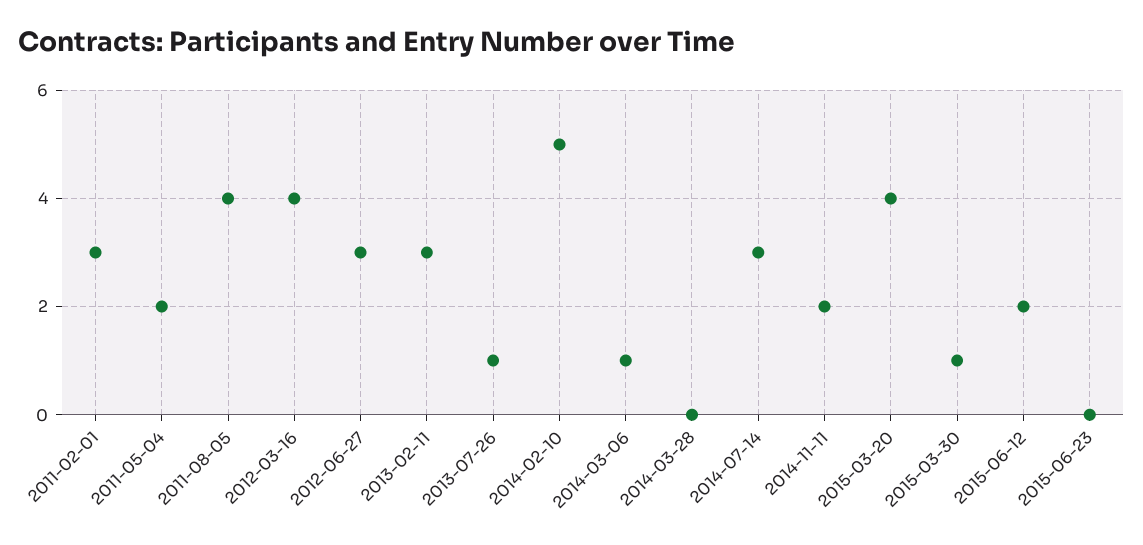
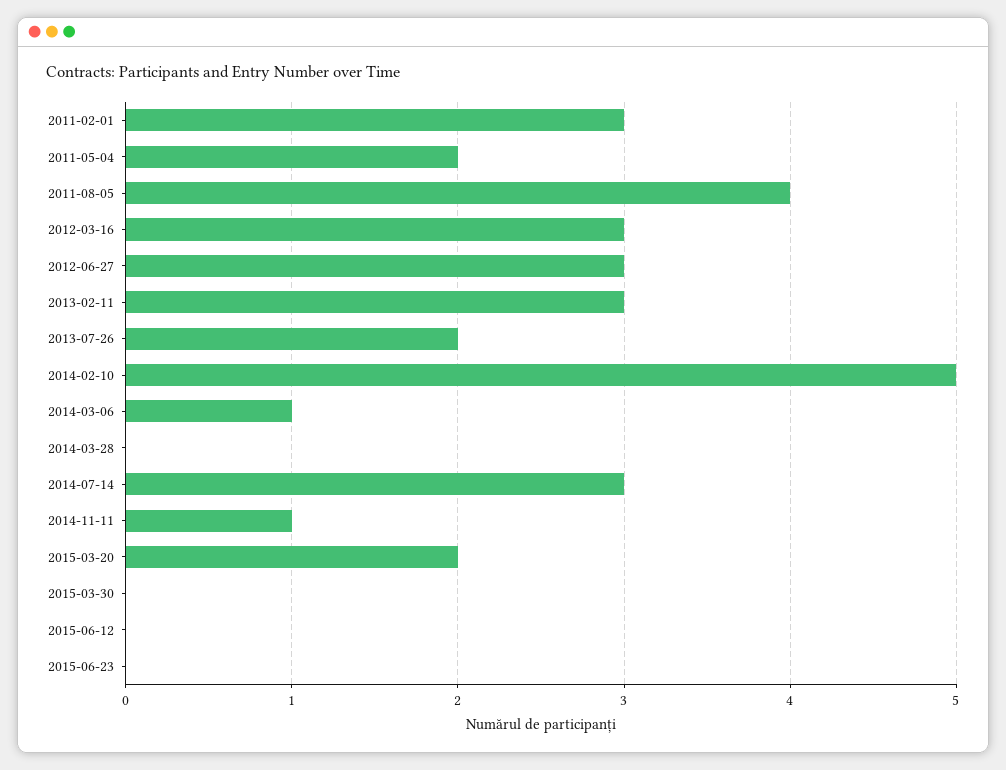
2012-03-16: 4 -> 3
2013-07-26: 1 -> 2
2014-11-11: 2 -> 1
2015-03-20: 4 -> 2
2015-03-30: 1 -> 0
2015-06-12: 2 -> 0

